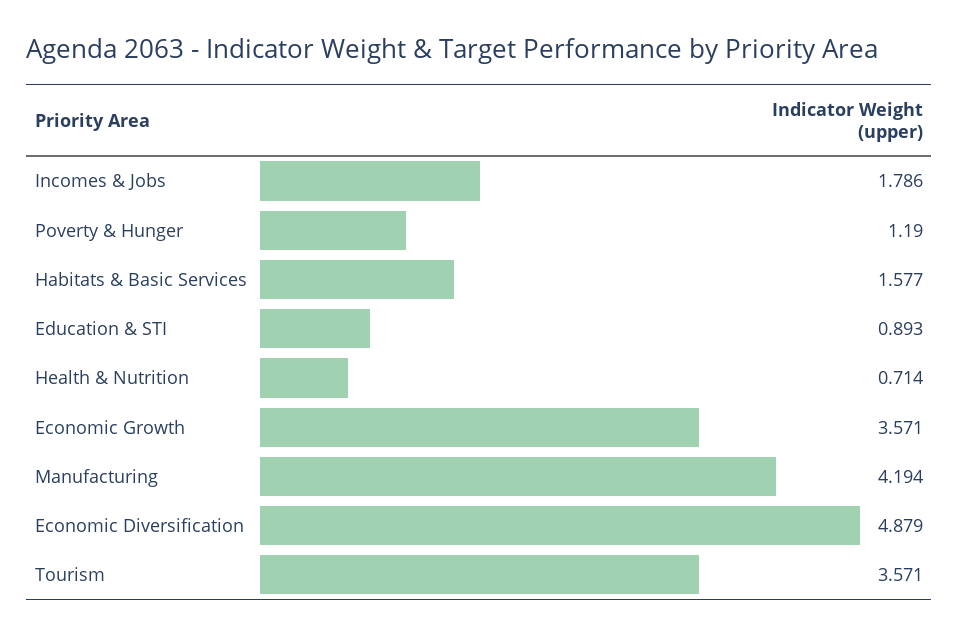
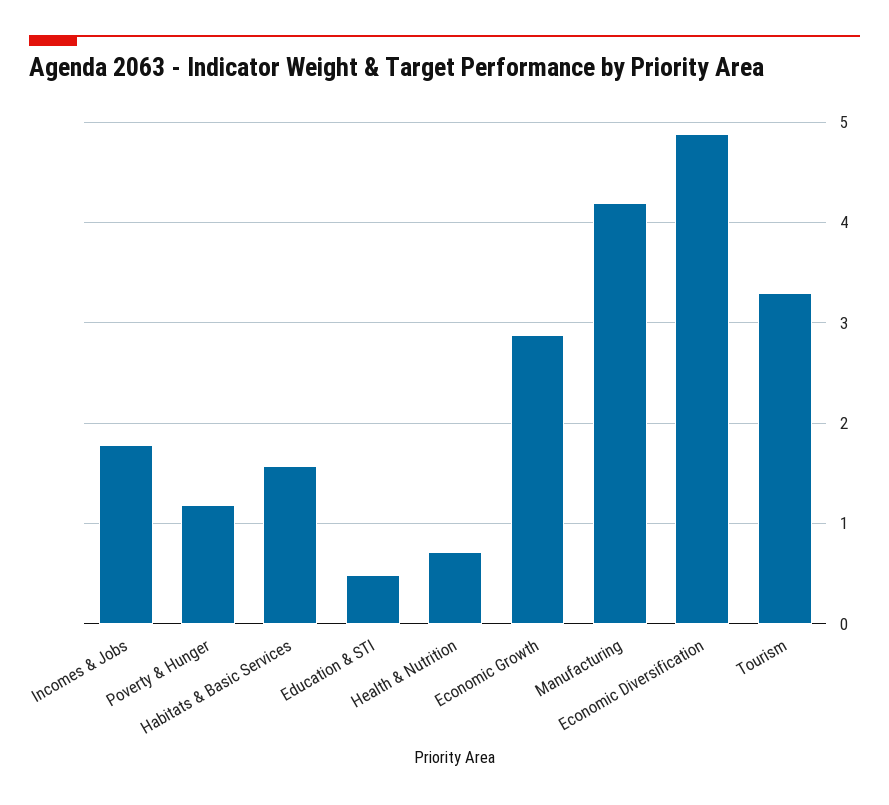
Education & STI: 0.893 -> 0.5
Economic Growth: 3.571 -> 2.9
Tourism: 3.571 -> 3.3

